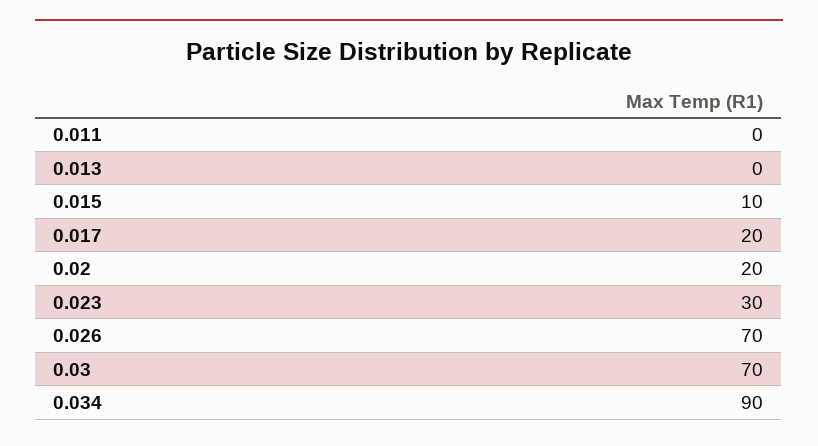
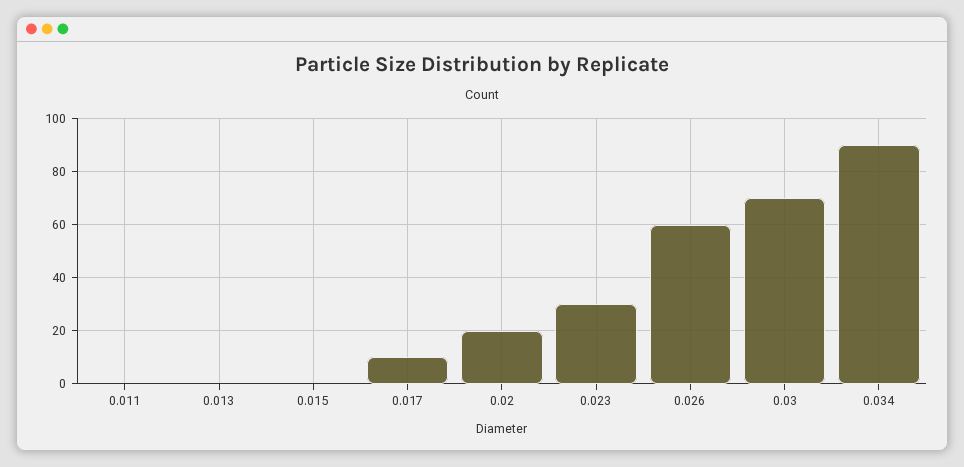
0.015: 10 -> 0
0.017: 20 -> 10
0.026: 70 -> 60

